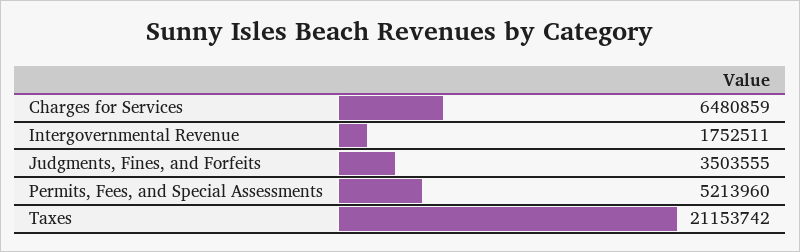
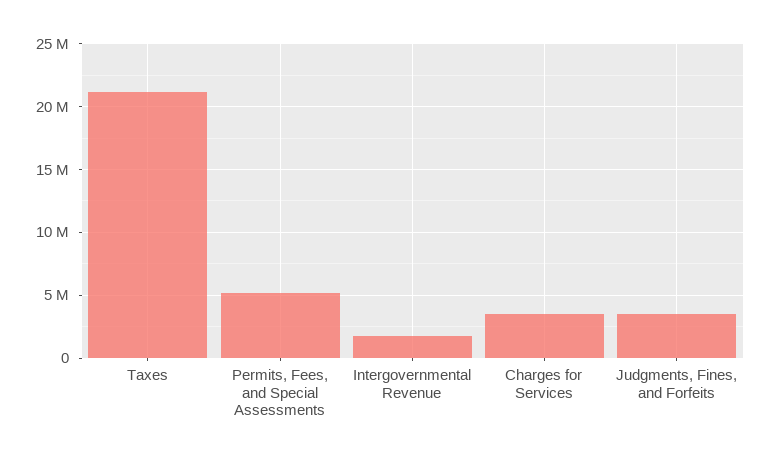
Charges for Services: 6480859 -> 3500000

